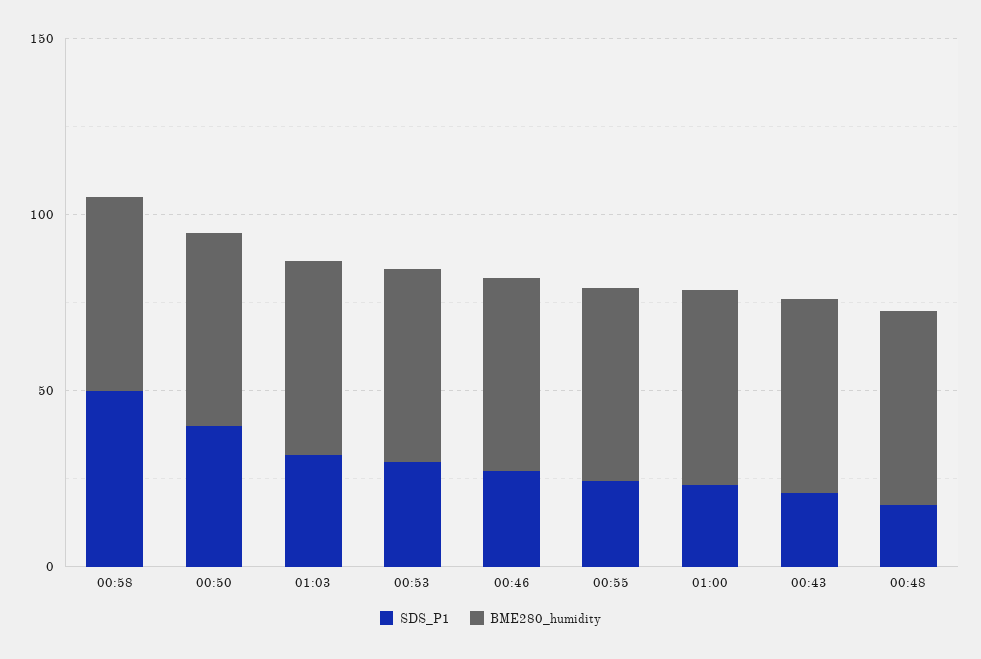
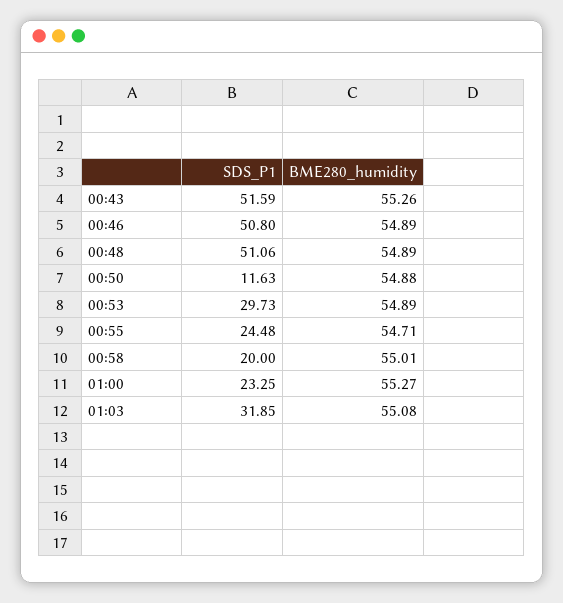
SDS_P1, 00:58: 50 -> 20
SDS_P1, 00:50: 40 -> 11.63
SDS_P1, 00:46: 30 -> 50.8
SDS_P1, 00:43: 20 -> 51.59
SDS_P1, 00:48: 20 -> 51.06

